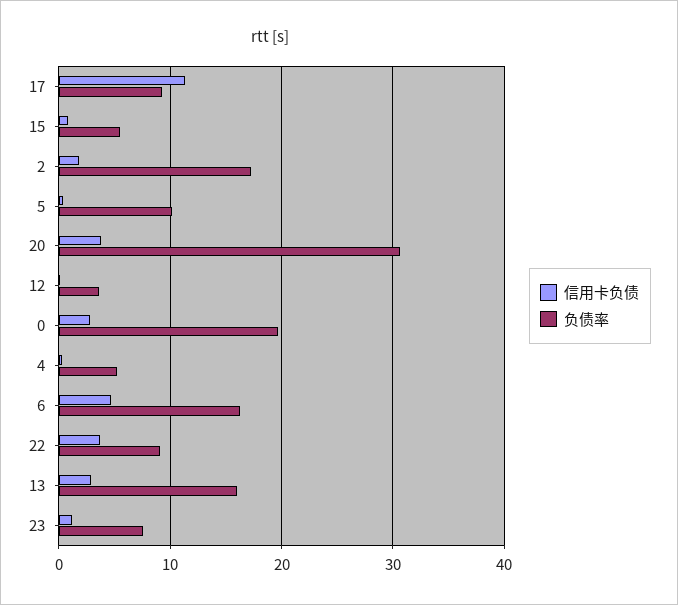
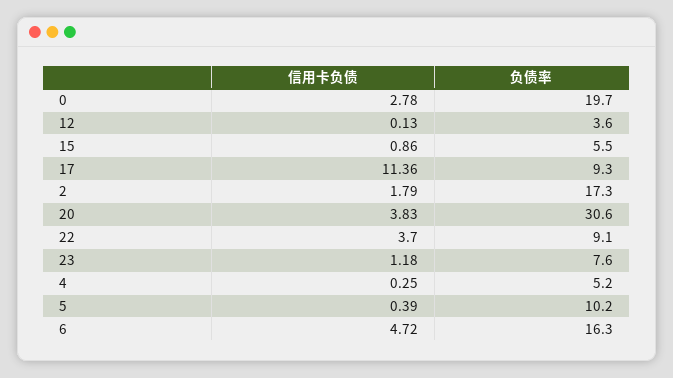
信用卡负债, 13: 3 -> none
负债率, 13: 16 -> none

